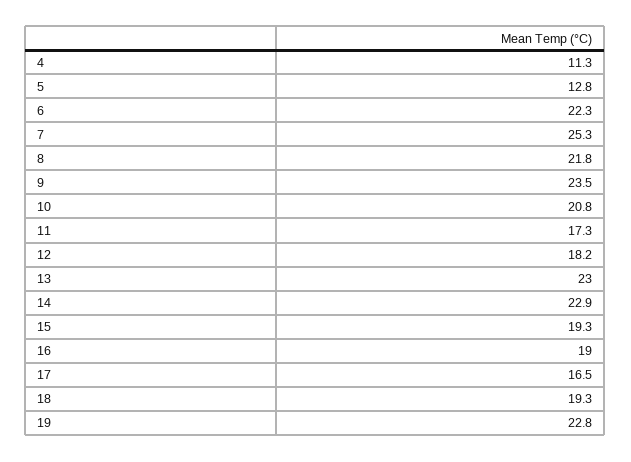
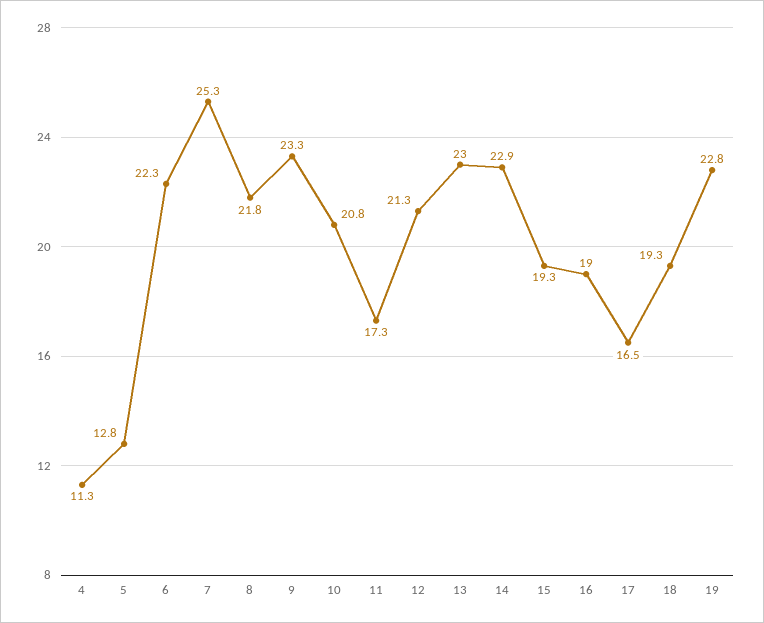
9: 23.5 -> 23.3
12: 18.2 -> 21.3

